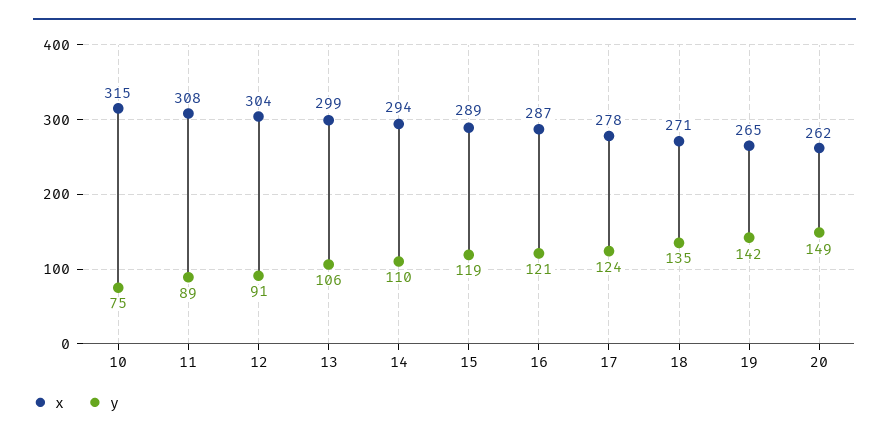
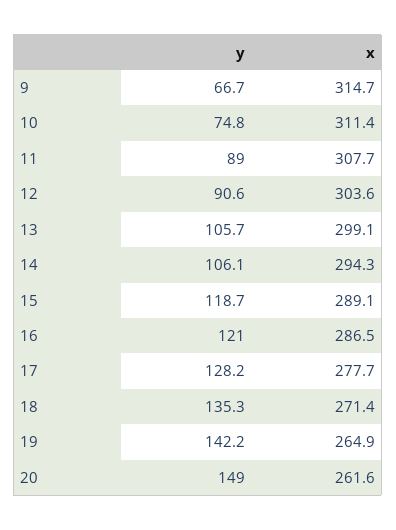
x, 10: 315 -> 311.4
y, 14: 110 -> 106.1
y, 17: 124 -> 128.2
y, 9: none -> 66.7
x, 9: none -> 314.7

